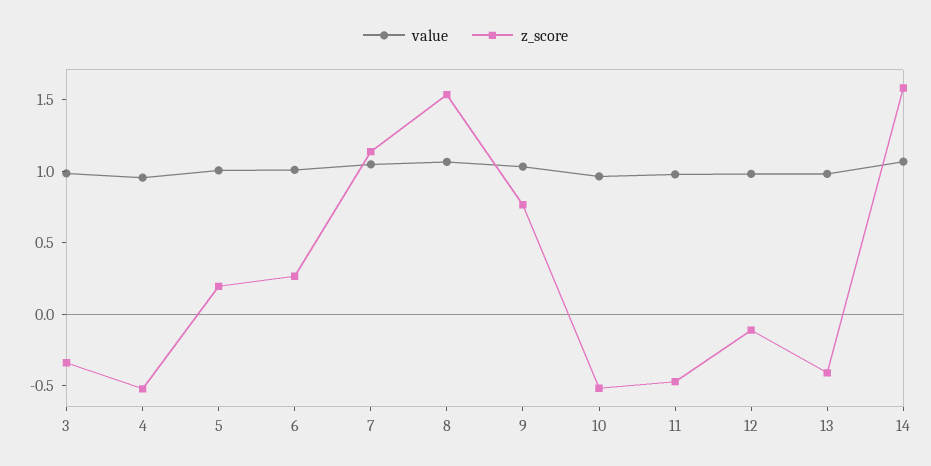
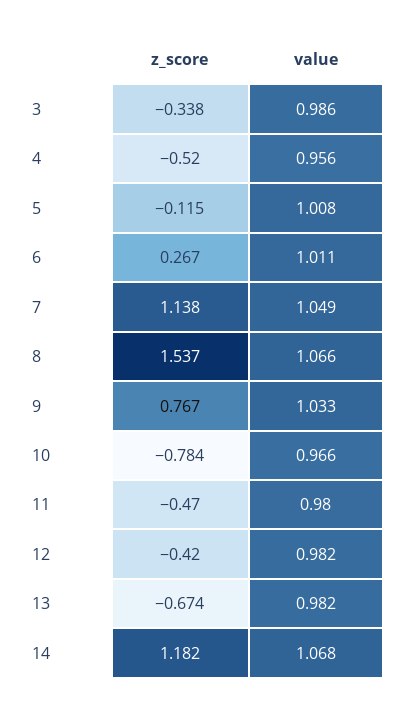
z_score, 5: 0.2 -> -0.115
z_score, 10: -0.5 -> -0.784
z_score, 12: -0.1 -> -0.42
z_score, 13: -0.4 -> -0.674
z_score, 14: 1.6 -> 1.182

